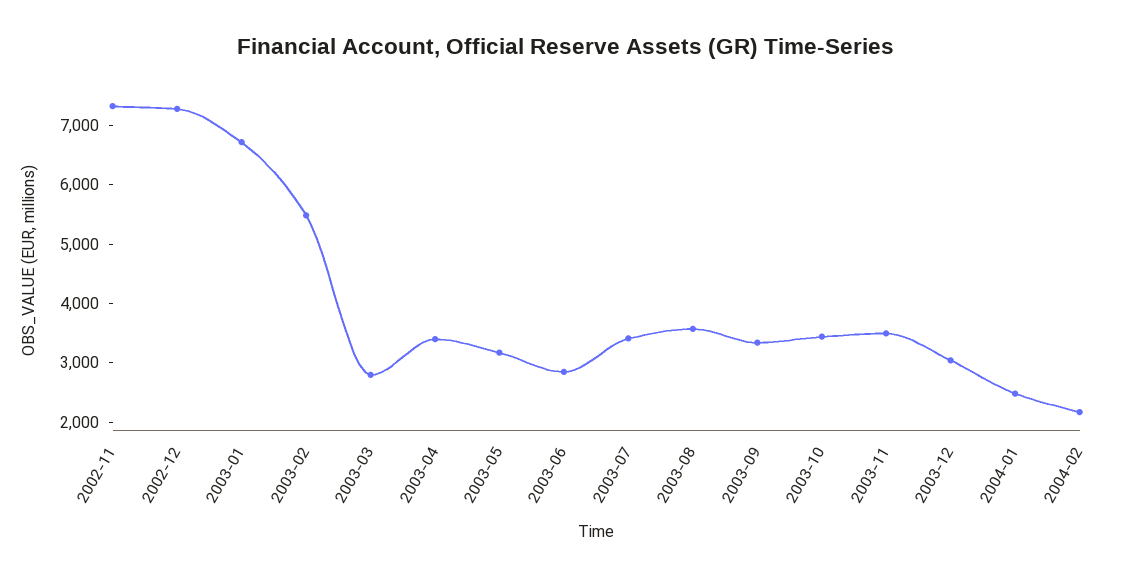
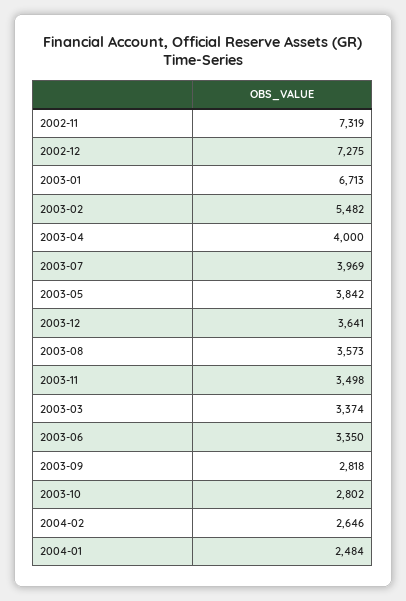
2003-03: 2800 -> 3374
2003-04: 3400 -> 4000
2003-05: 3200 -> 3842
2003-06: 2800 -> 3350
2003-07: 3400 -> 3969
2003-09: 3400 -> 2818
2003-10: 3400 -> 2802
2003-12: 3000 -> 3641
2004-02: 2200 -> 2646

